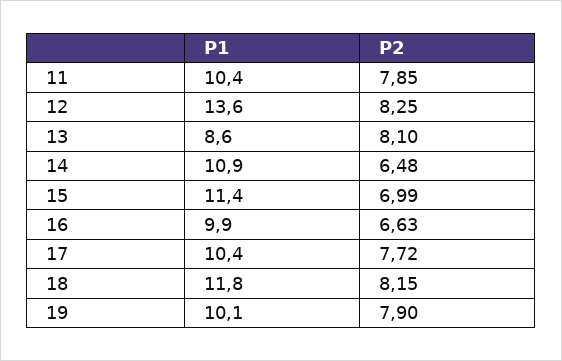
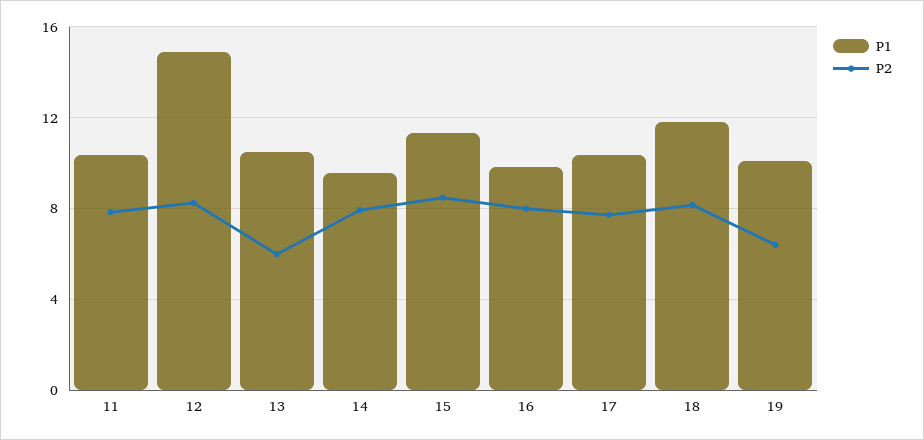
P1, 12: 13.6 -> 15
P1, 13: 8.6 -> 10.5
P2, 13: 8.1 -> 6
P1, 14: 10.9 -> 9.5
P2, 14: 6.48 -> 8
P2, 15: 6.99 -> 8.5
P2, 16: 6.63 -> 8
P2, 19: 7.9 -> 6.5

